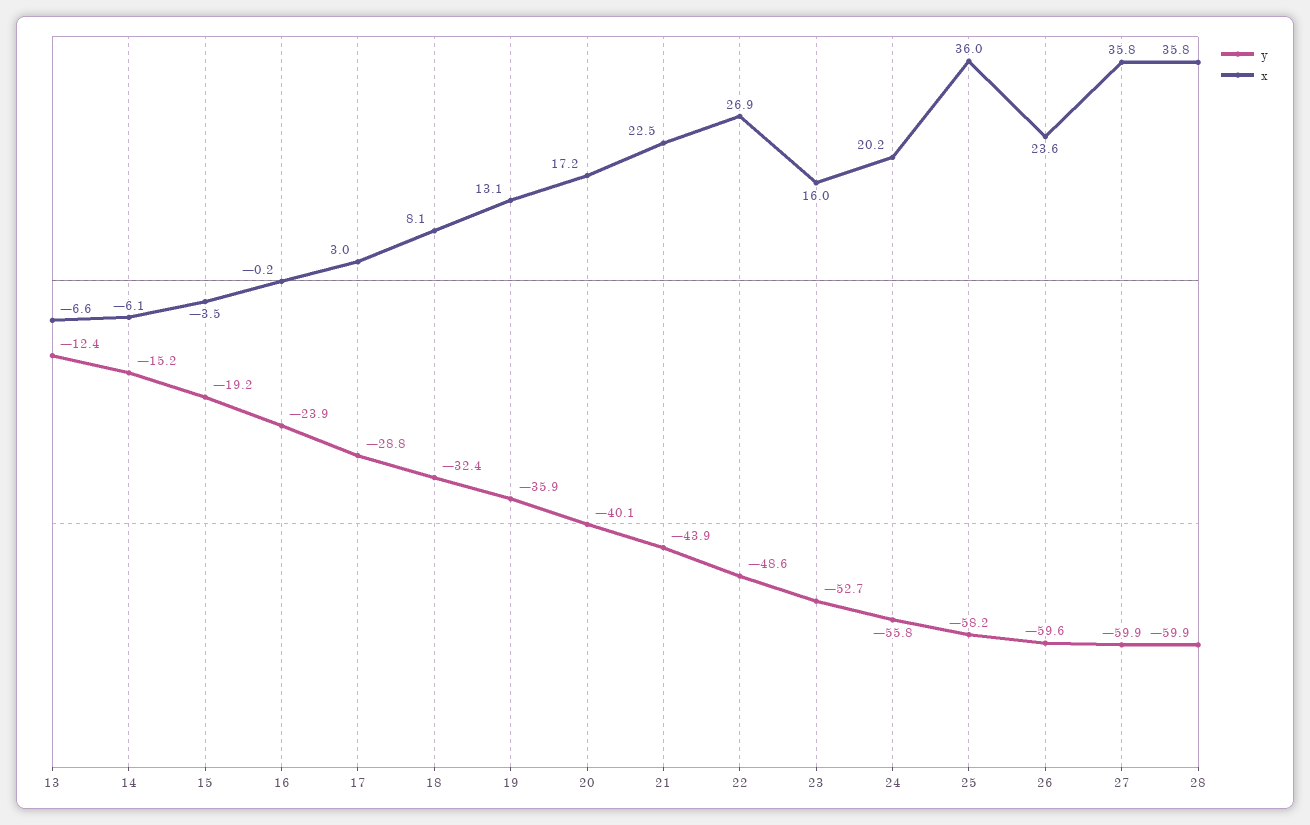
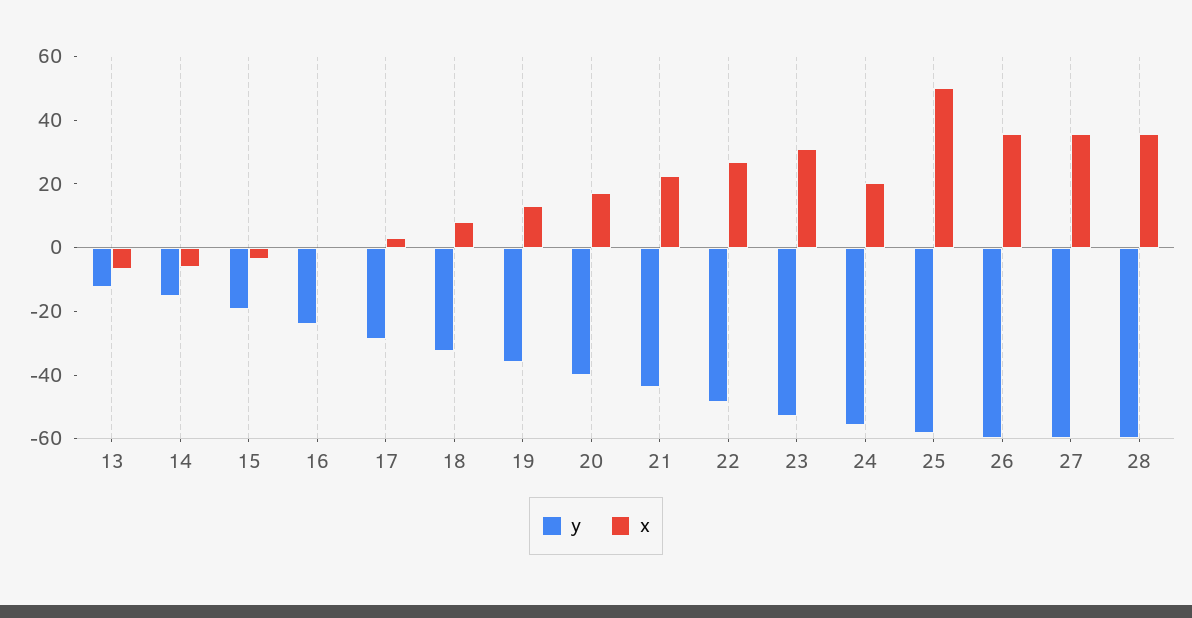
x, 23: 16 -> 30
x, 25: 36 -> 50
x, 26: 23.6 -> 35

